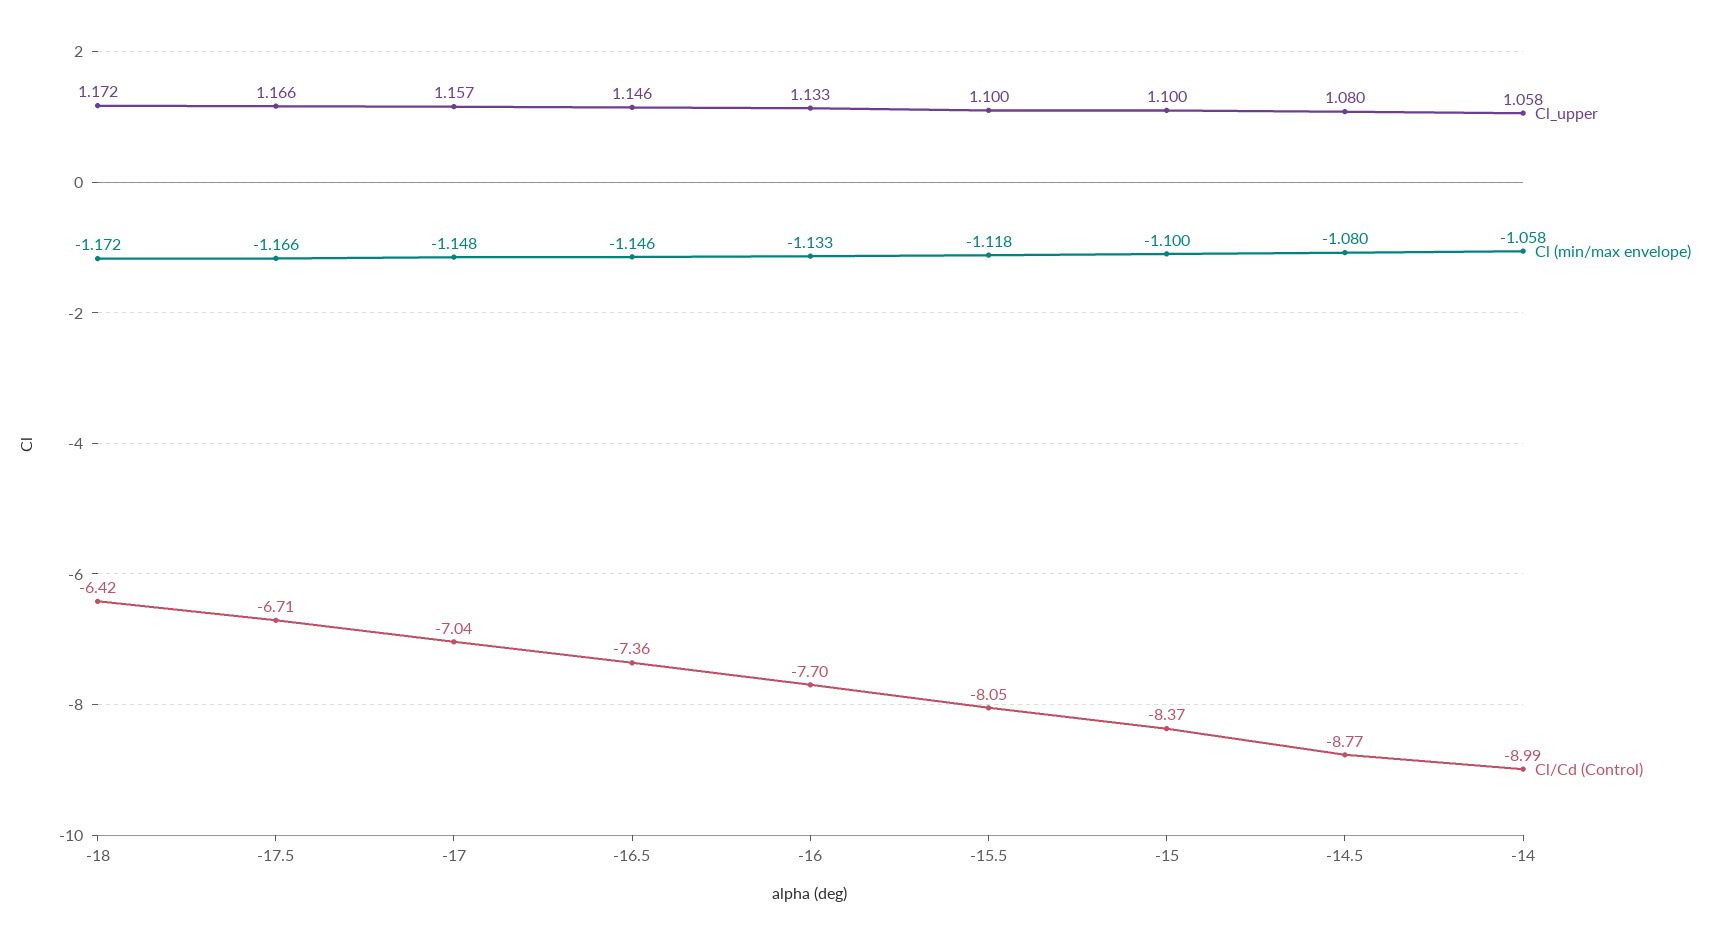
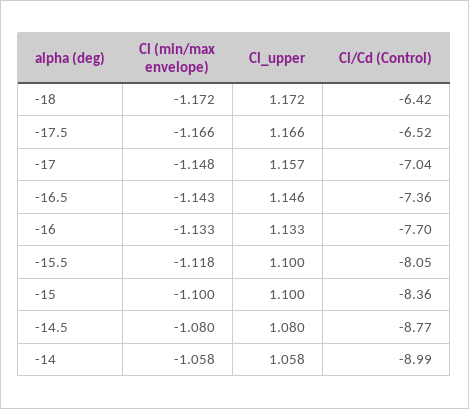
Cl/Cd (Control), -17.5: -6.71 -> -6.52
Cl (min/max envelope), -16.5: -1.146 -> -1.143
Cl/Cd (Control), -15: -8.37 -> -8.36

